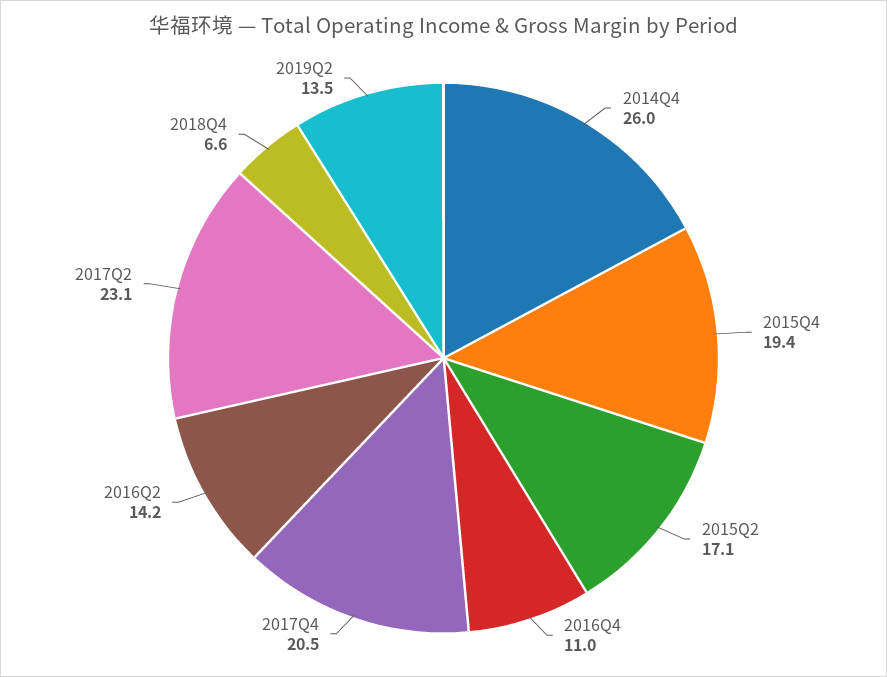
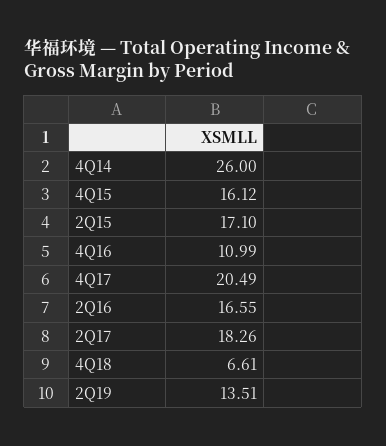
2015Q4: 19.4 -> 16.12
2016Q2: 14.2 -> 16.55
2017Q2: 23.1 -> 18.26

